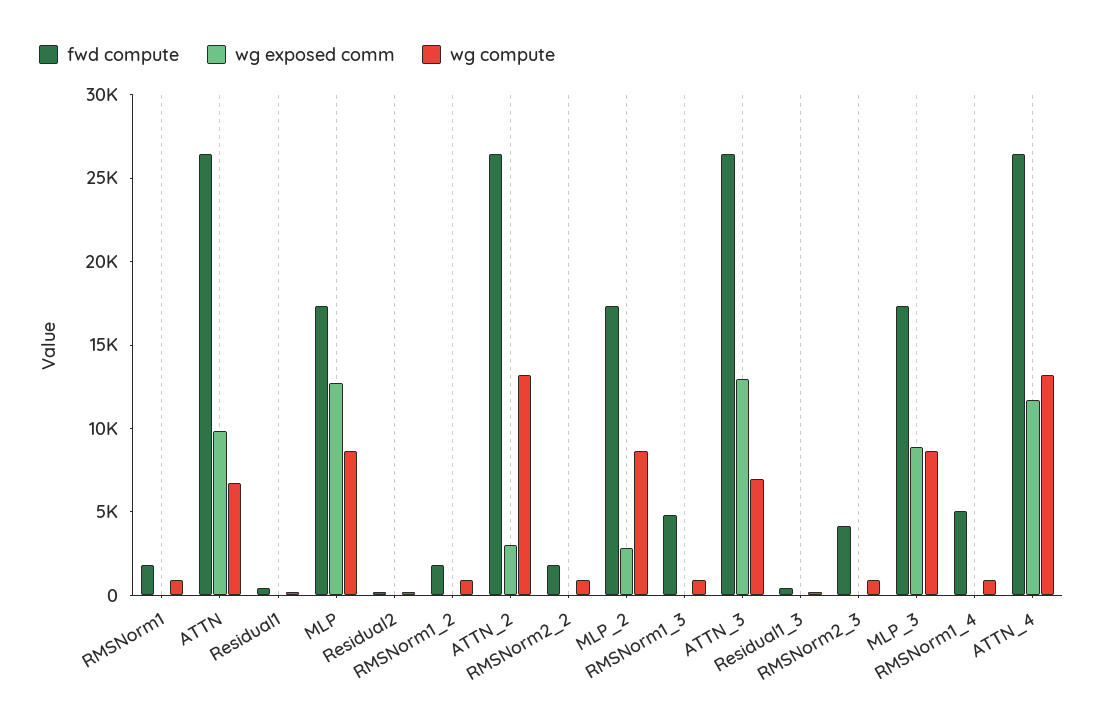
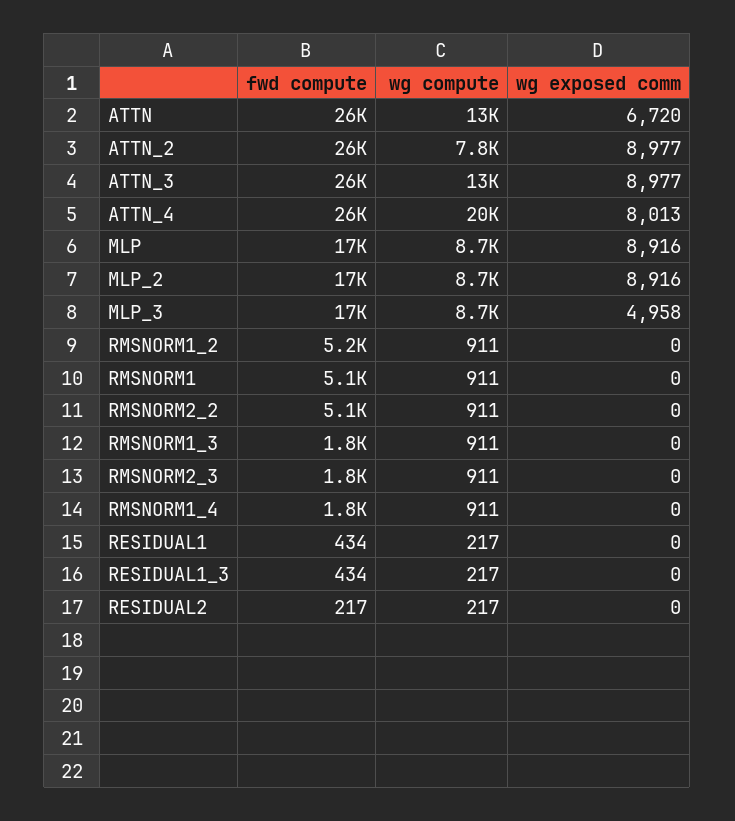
fwd compute, RMSNorm1: 2000 -> 5100
wg exposed comm, ATTN: 10000 -> 6720
wg compute, ATTN: 7000 -> 13000
wg exposed comm, MLP: 13000 -> 8916
fwd compute, RMSNorm1_2: 2000 -> 5200
wg exposed comm, ATTN_2: 3000 -> 8977
wg compute, ATTN_2: 13000 -> 7800
fwd compute, RMSNorm2_2: 2000 -> 5100
wg exposed comm, MLP_2: 3000 -> 8916
fwd compute, RMSNorm1_3: 5000 -> 1800
wg exposed comm, ATTN_3: 13000 -> 8977
wg compute, ATTN_3: 7000 -> 13000
fwd compute, RMSNorm2_3: 4000 -> 1800
wg exposed comm, MLP_3: 9000 -> 4958
fwd compute, RMSNorm1_4: 5000 -> 1800
wg exposed comm, ATTN_4: 12000 -> 8013
wg compute, ATTN_4: 13000 -> 20000

